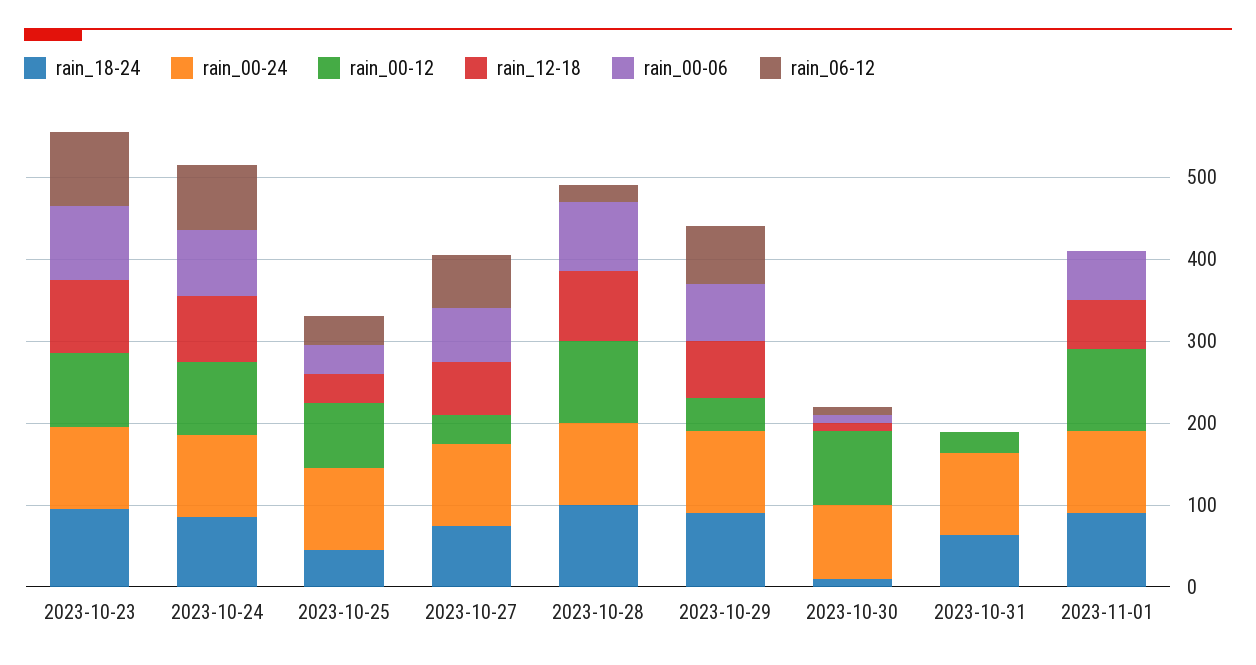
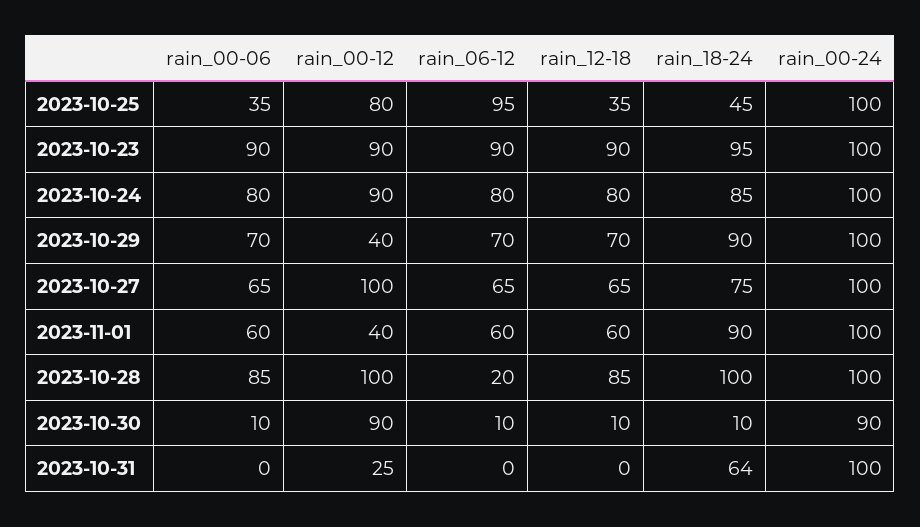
rain_06-12, 2023-10-25: 40 -> 95
rain_00-12, 2023-10-27: 40 -> 100
rain_00-12, 2023-11-01: 100 -> 40
rain_06-12, 2023-11-01: 0 -> 60

